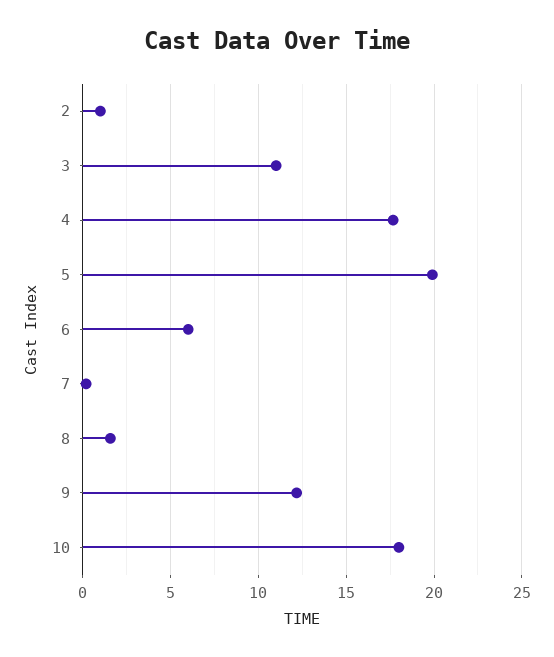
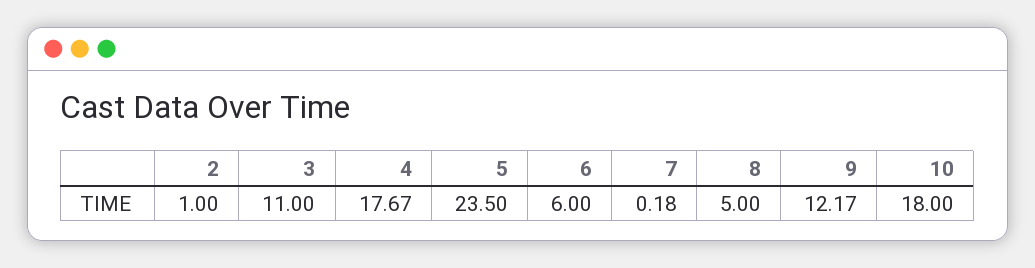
5: 20 -> 23.5
8: 1.5 -> 5

